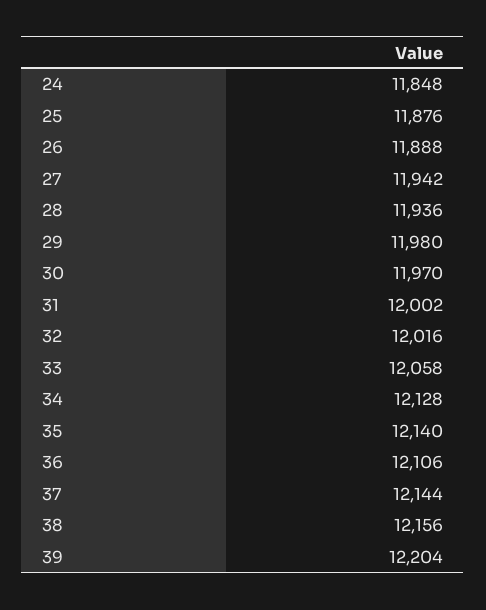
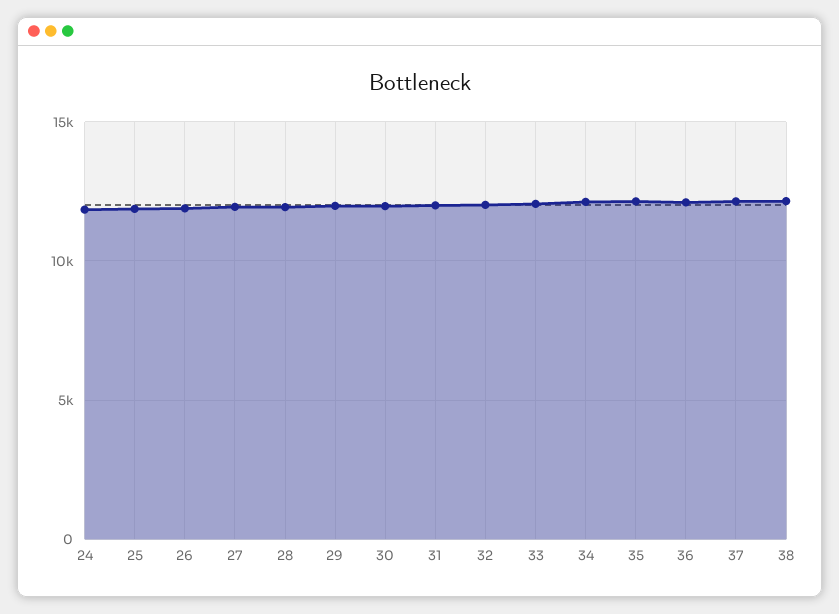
39: 12204 -> none

